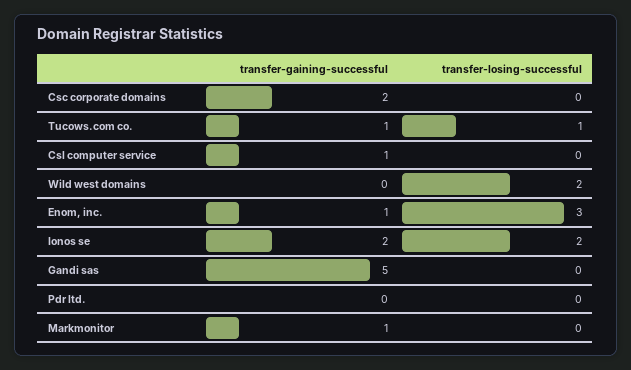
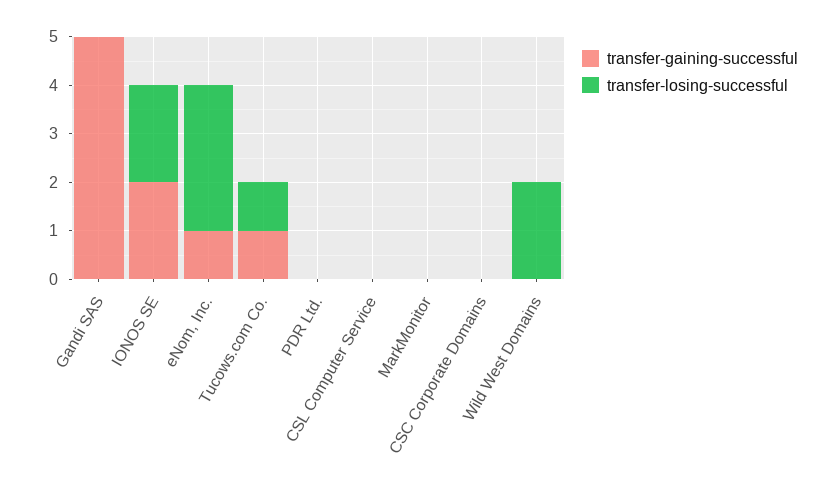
transfer-gaining-successful, Csc corporate domains: 2 -> 0
transfer-gaining-successful, Csl computer service: 1 -> 0
transfer-gaining-successful, Markmonitor: 1 -> 0

